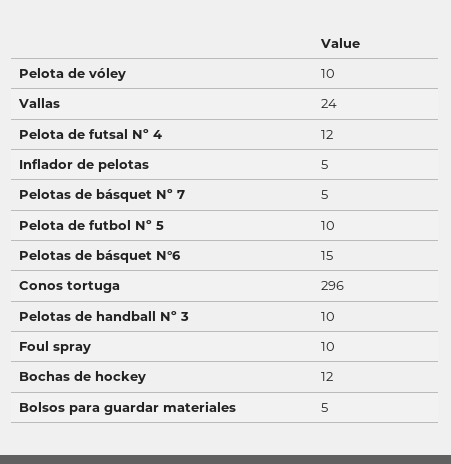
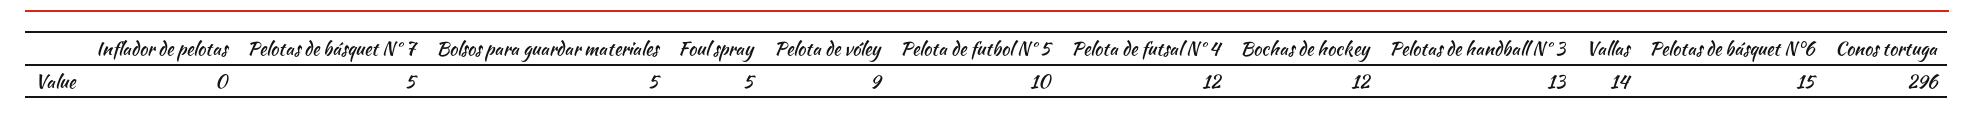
Pelota de vóley: 10 -> 9
Vallas: 24 -> 14
Inflador de pelotas: 5 -> 0
Pelotas de handball Nº 3: 10 -> 13
Foul spray: 10 -> 5

